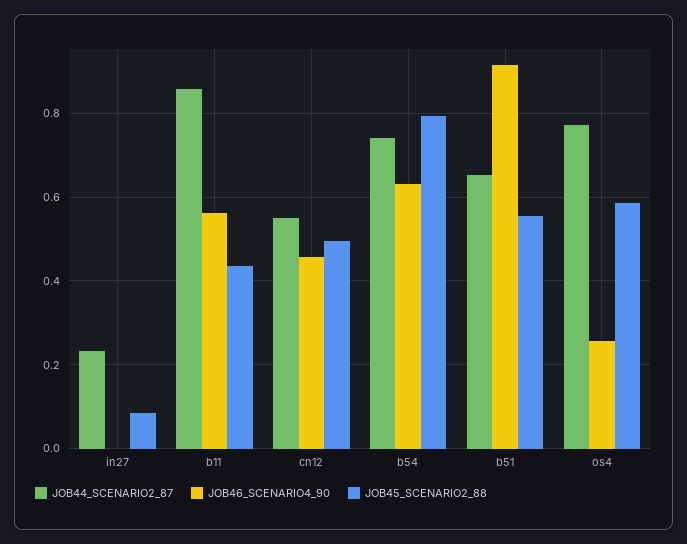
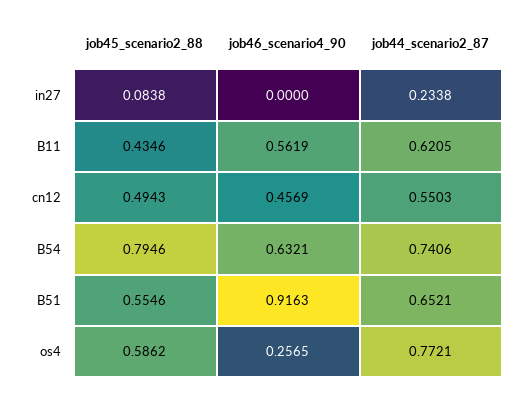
JOB44_SCENARIO2_87, b11: 0.86 -> 0.6205

